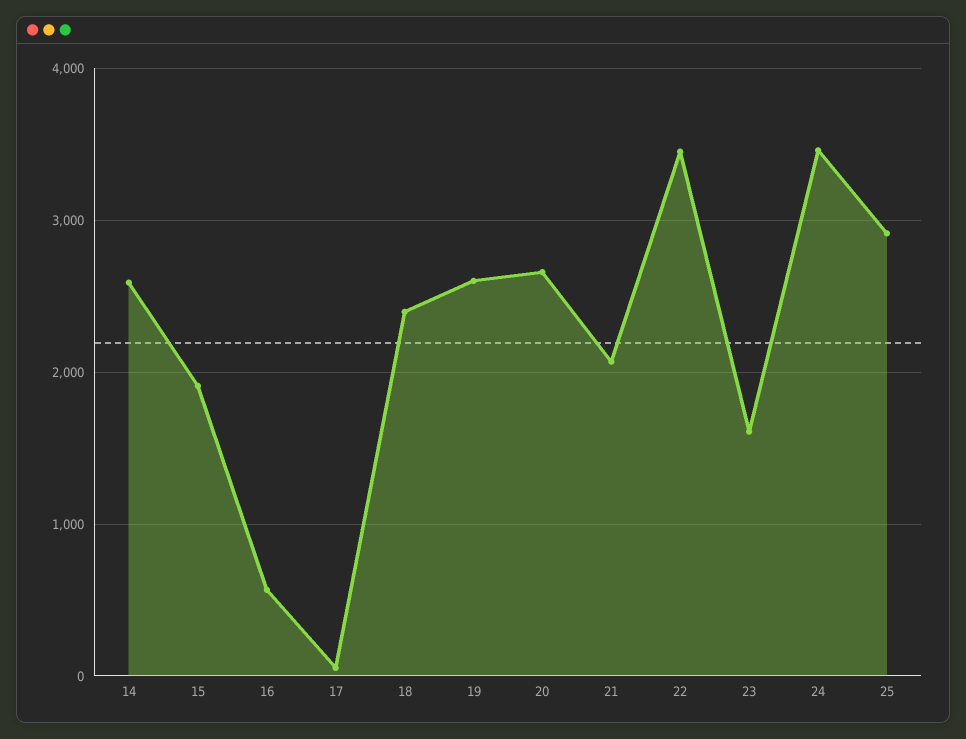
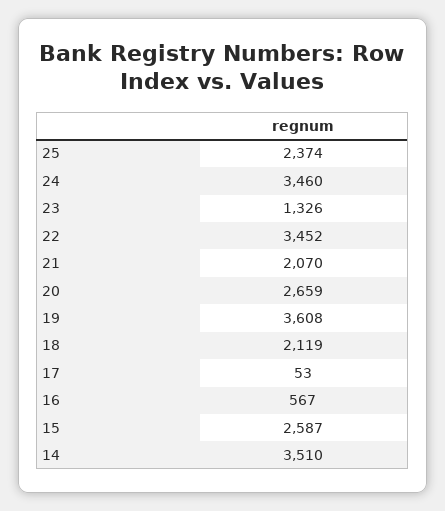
14: 2600 -> 3510
15: 1900 -> 2587
18: 2400 -> 2119
19: 2600 -> 3608
23: 1600 -> 1326
25: 2900 -> 2374

